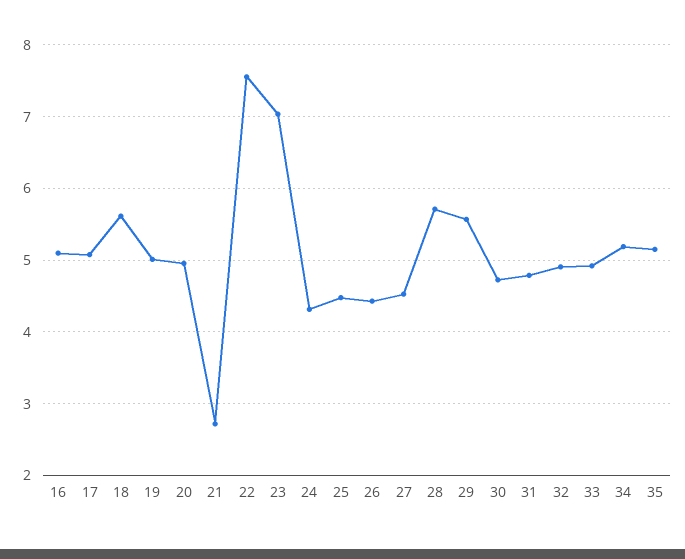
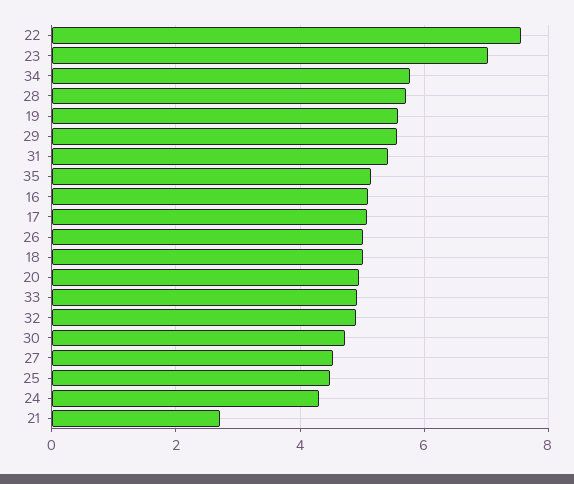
18: 5.6 -> 5
19: 5 -> 5.6
26: 4.4 -> 5
31: 4.8 -> 5.4
34: 5.2 -> 5.8

